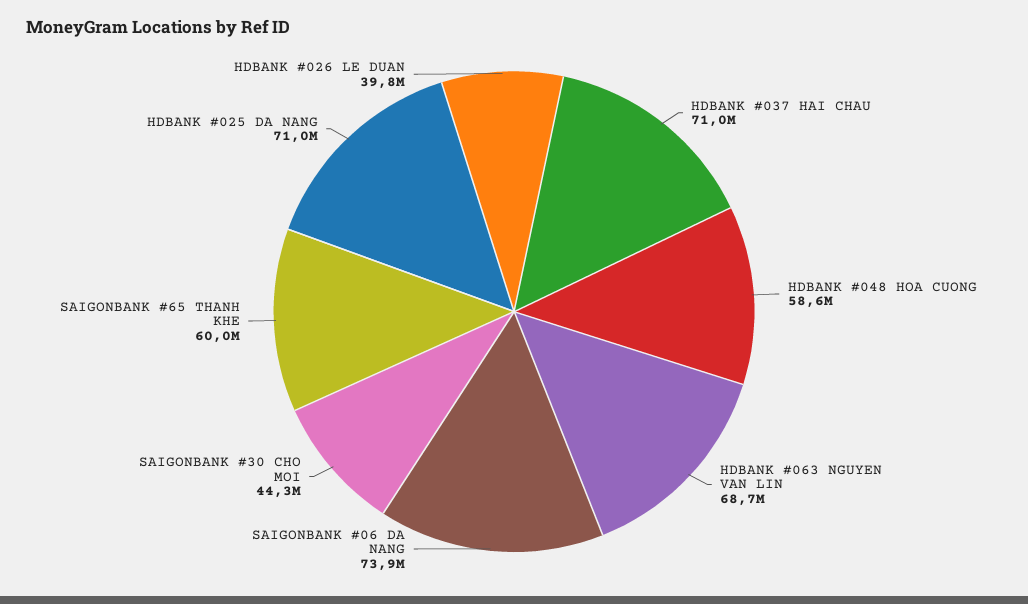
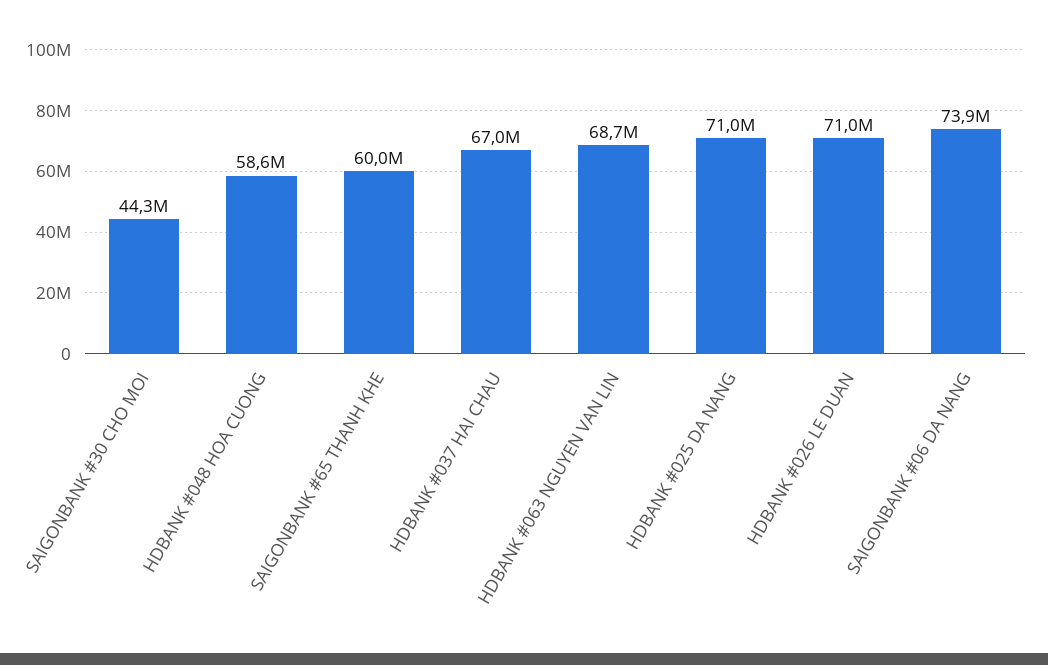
HDBANK #037 HAI CHAU: 71000000 -> 67000000
HDBANK #026 LE DUAN: 39800000 -> 71000000

